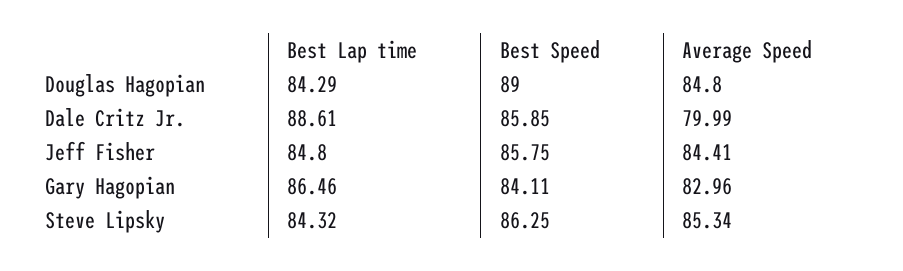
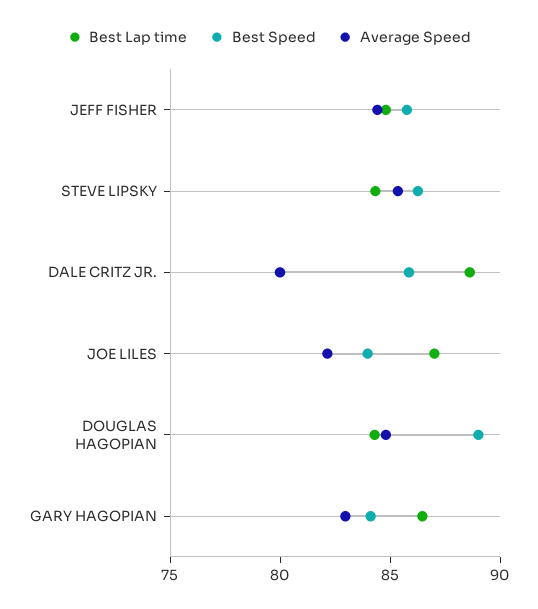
Best Lap time, JOE LILES: none -> 87
Best Speed, JOE LILES: none -> 84
Average Speed, JOE LILES: none -> 82

